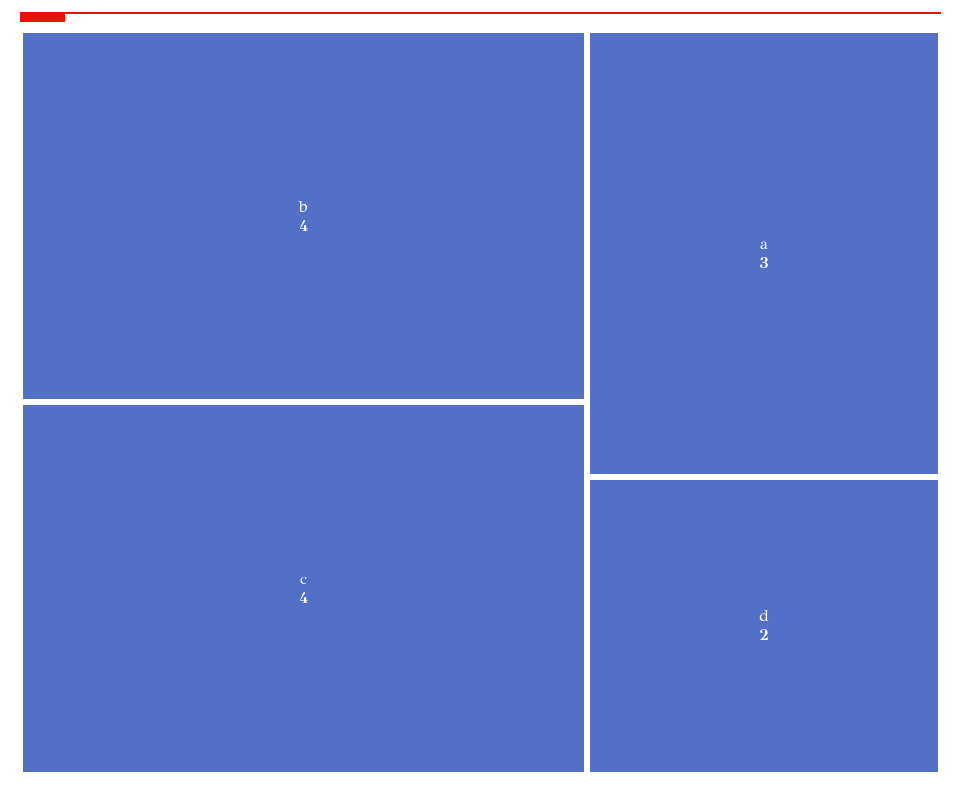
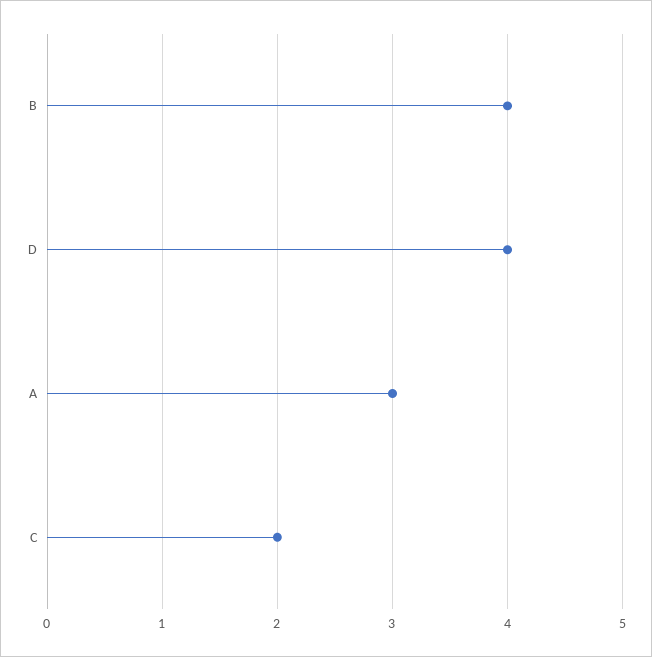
c: 4 -> 2
d: 2 -> 4

